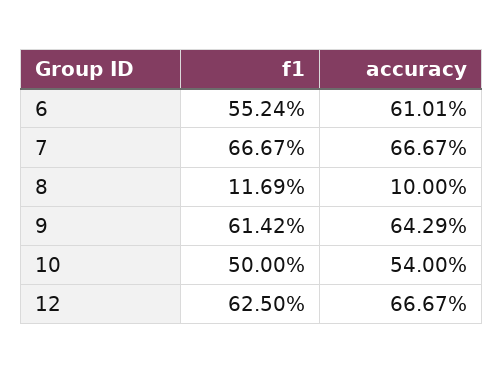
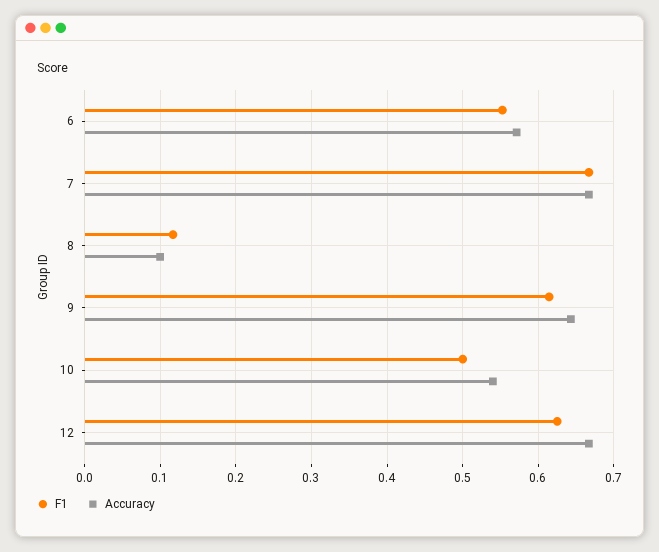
accuracy, 6: 0.6101 -> 0.57

